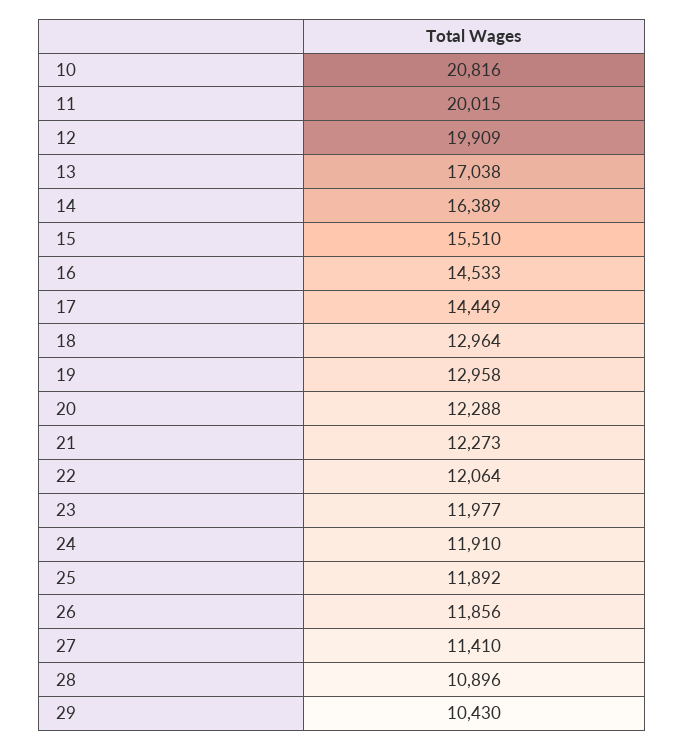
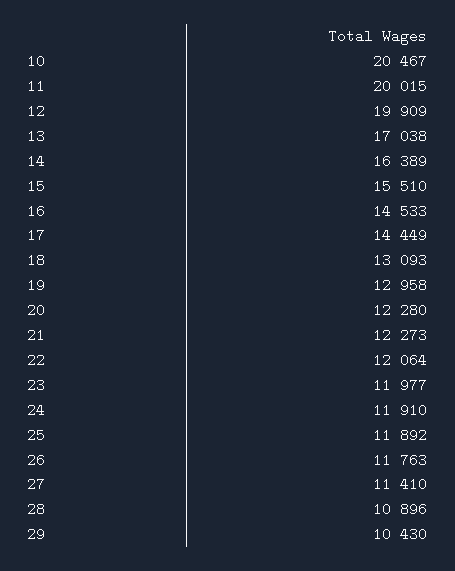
10: 20816 -> 20467
18: 12964 -> 13093
20: 12288 -> 12280
26: 11856 -> 11763

